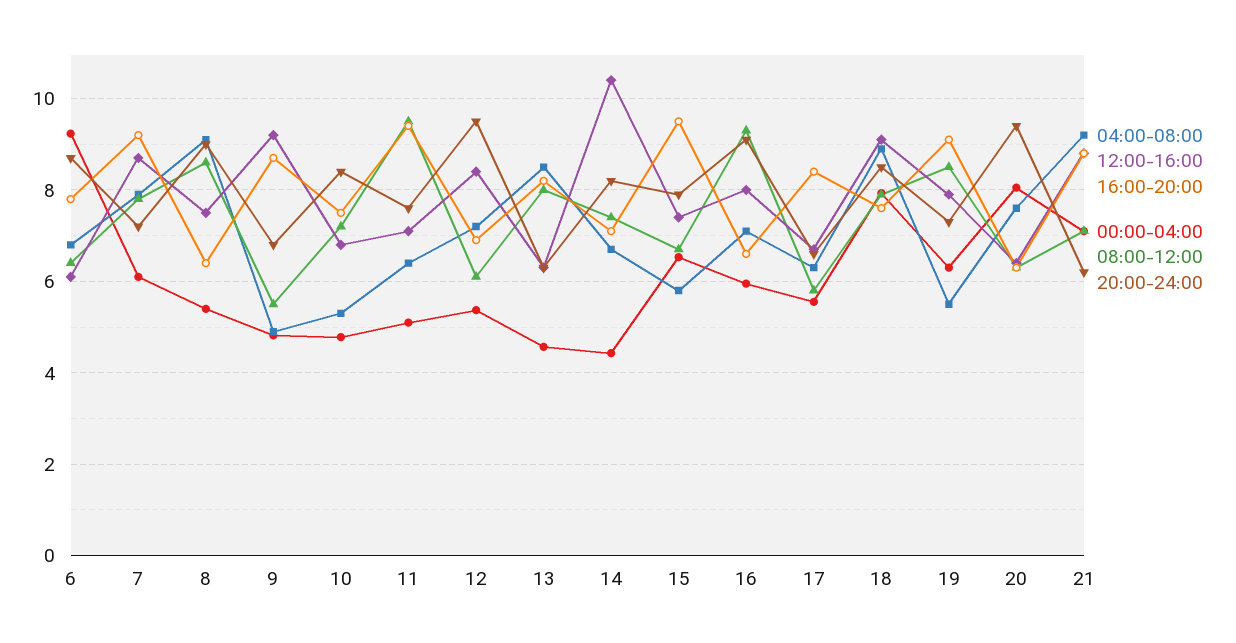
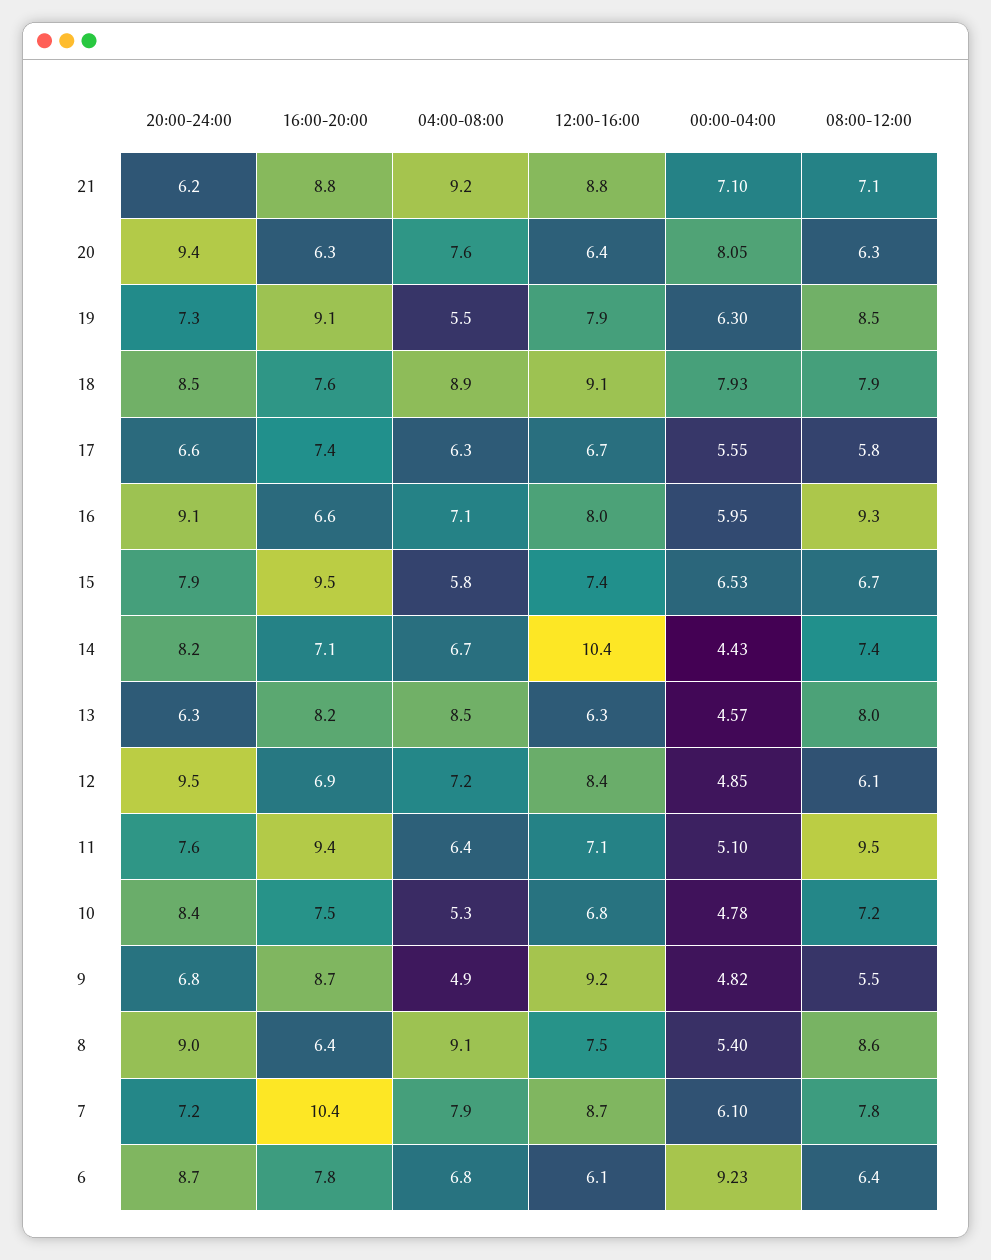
16:00-20:00, 7: 9.2 -> 10.4
00:00-04:00, 12: 5.4 -> 4.85
16:00-20:00, 17: 8.4 -> 7.4

